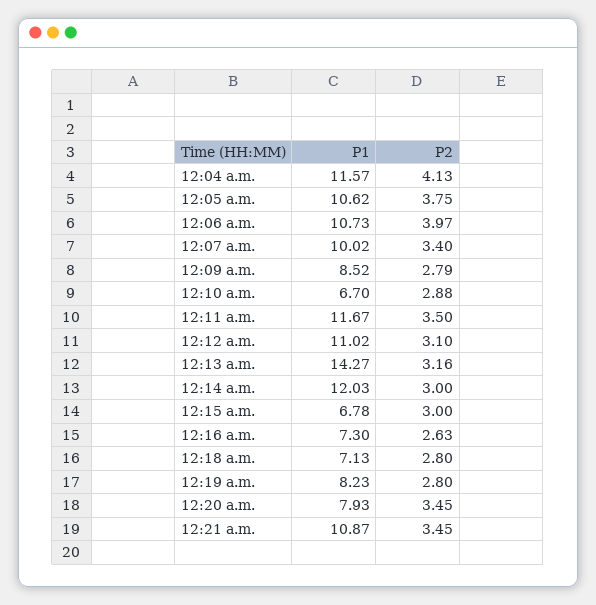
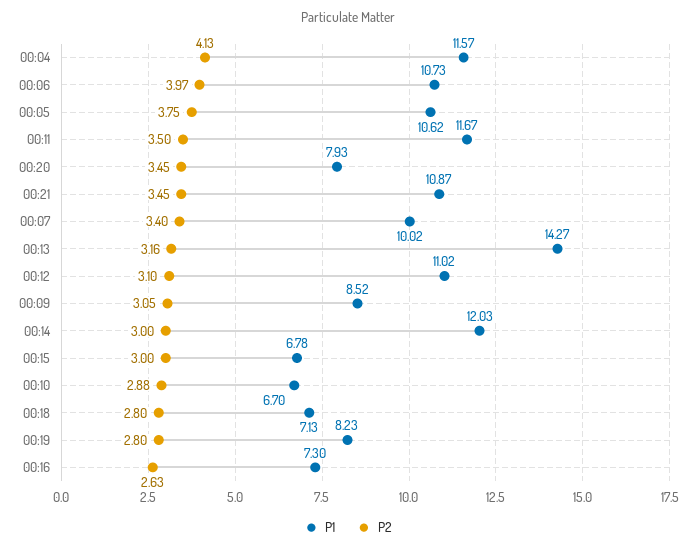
P2, 12:09 a.m.: 2.79 -> 3.05

